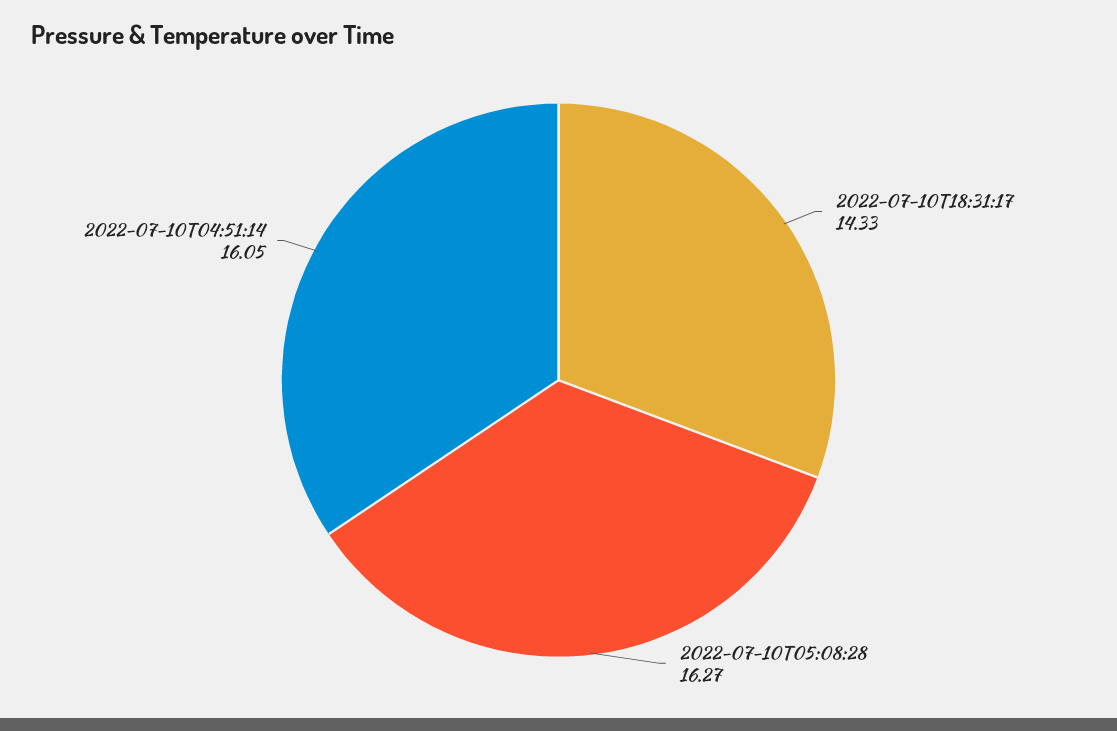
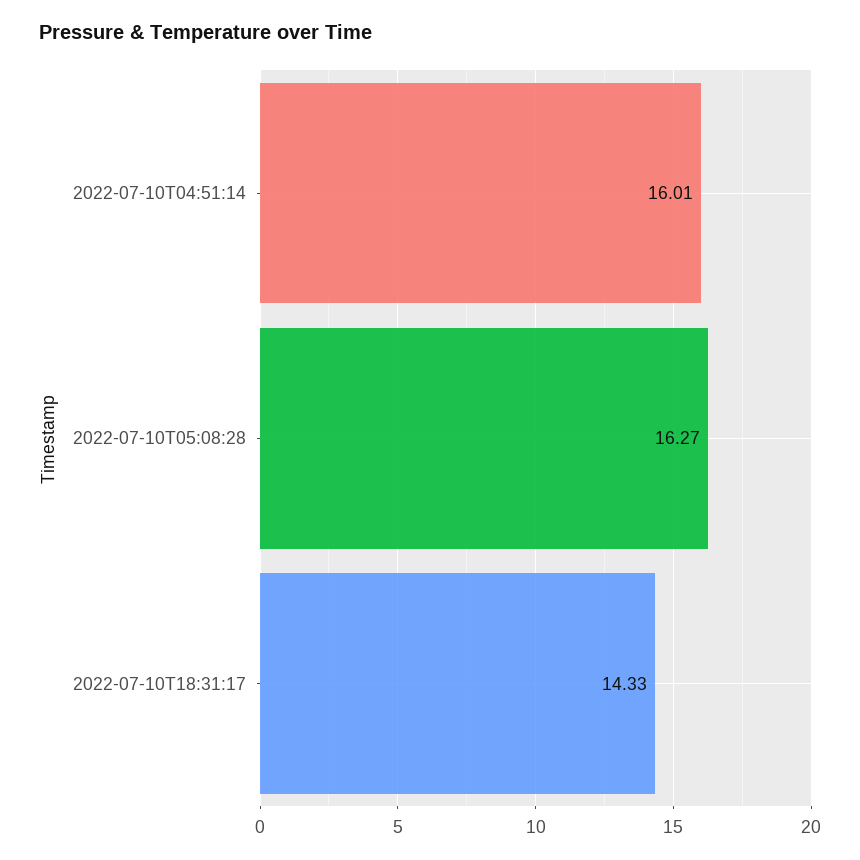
2022-07-10T04:51:14: 16.05 -> 16.01

